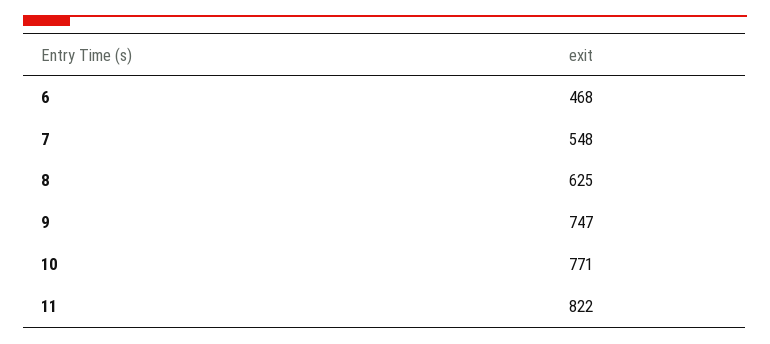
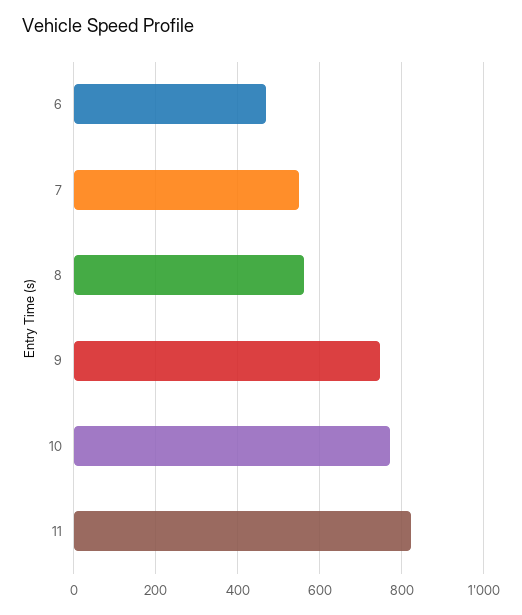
8: 625 -> 560

